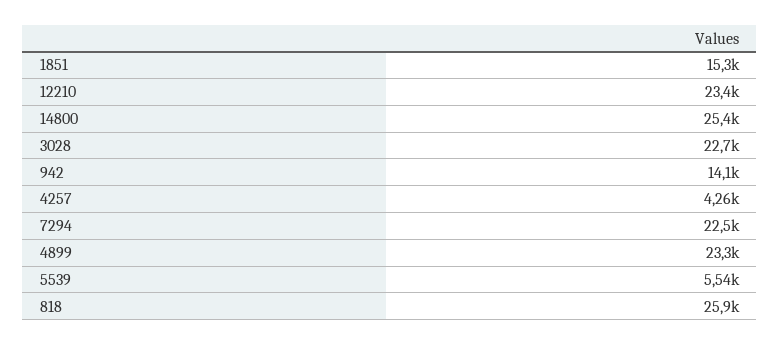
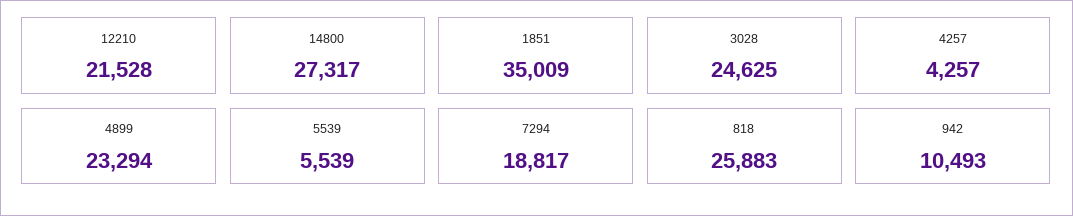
1851: 15300 -> 35009
12210: 23400 -> 21528
14800: 25400 -> 27317
3028: 22700 -> 24625
942: 14100 -> 10493
7294: 22500 -> 18817

